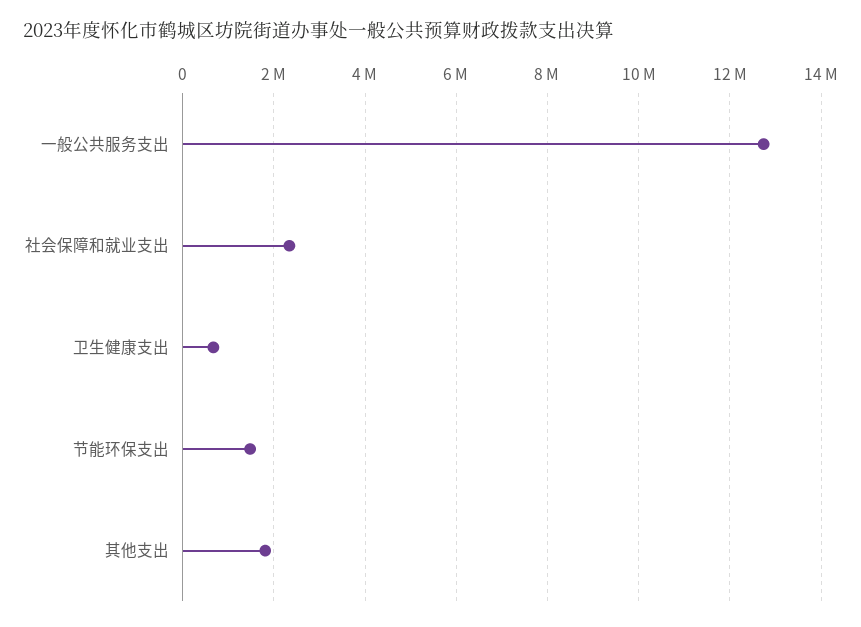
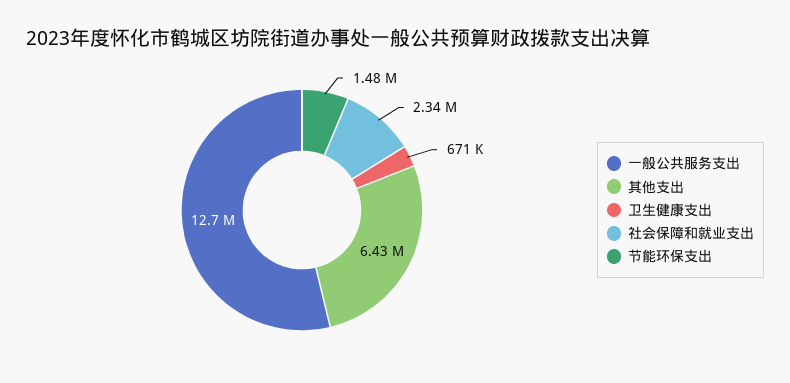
其他支出: 1800000 -> 6430000

